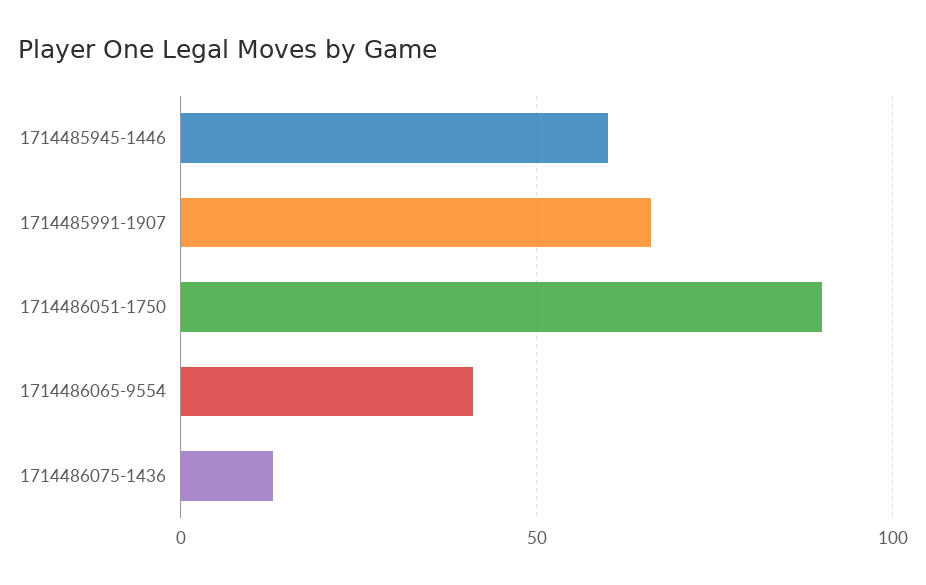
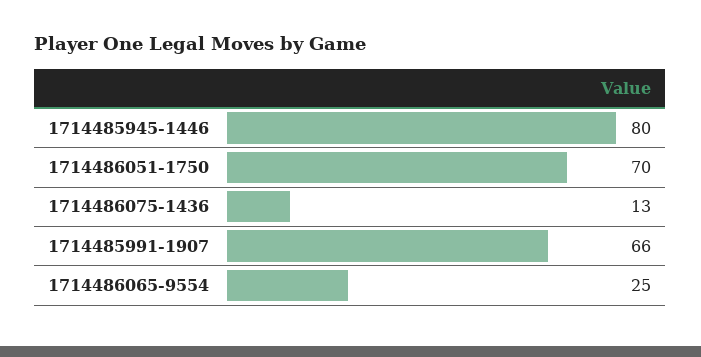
1714485945-1446: 60 -> 80
1714486051-1750: 90 -> 70
1714486065-9554: 40 -> 25

